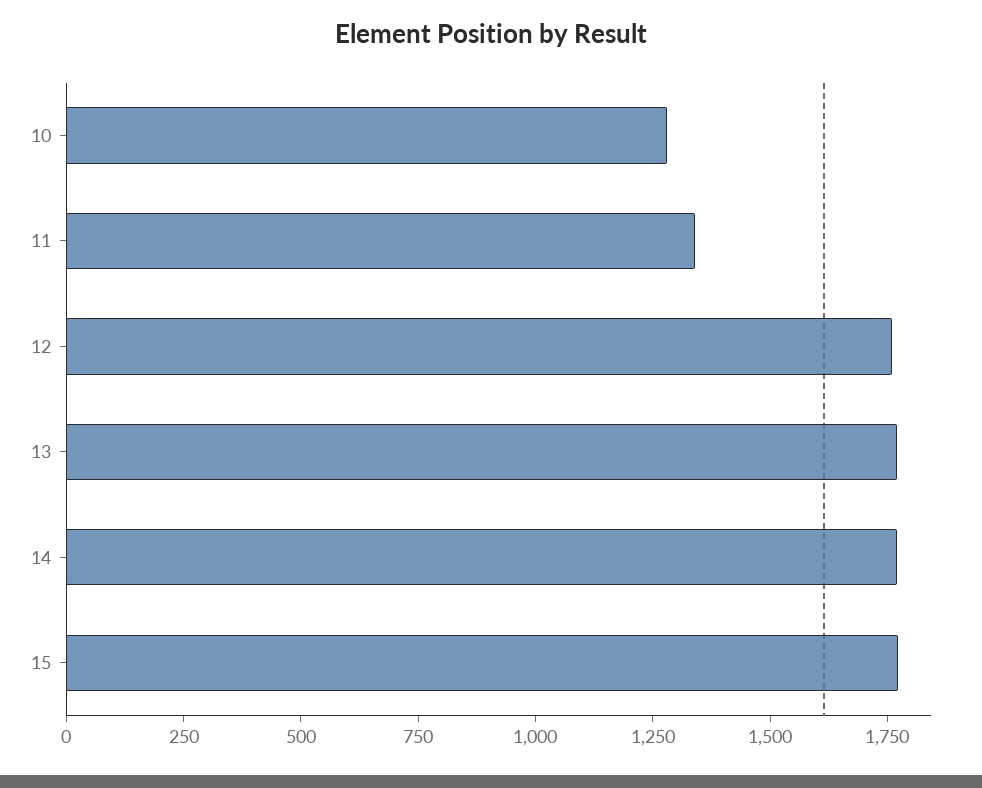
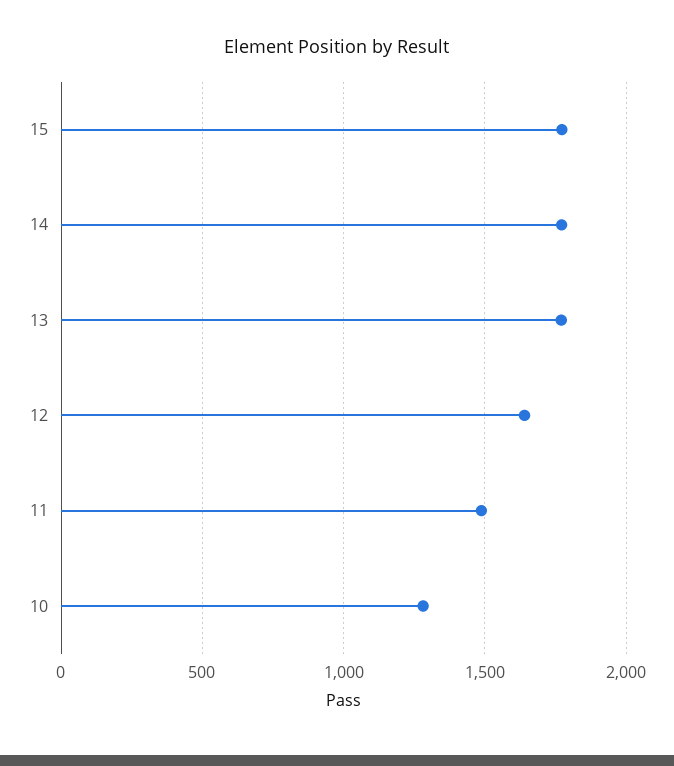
11: 1350 -> 1500
12: 1750 -> 1650

